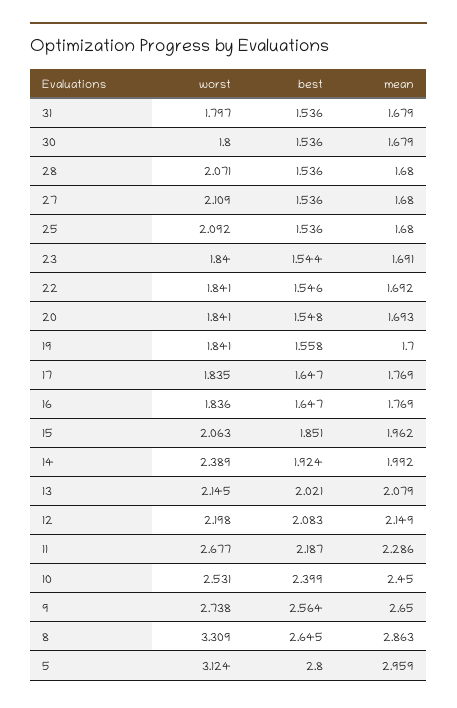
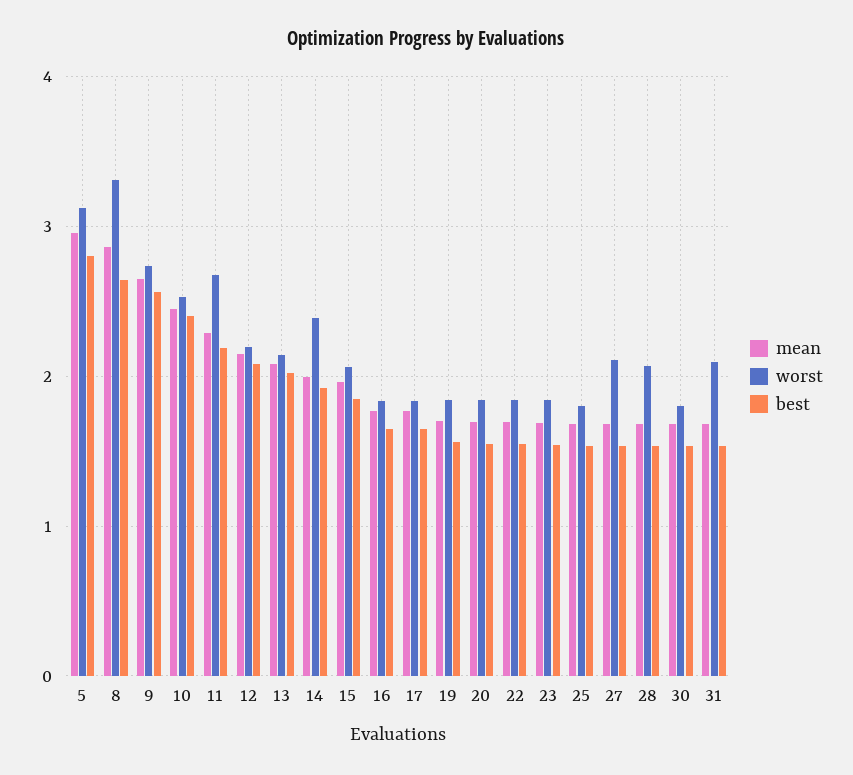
worst, 31: 1.797 -> 2.1
worst, 25: 2.092 -> 1.8

